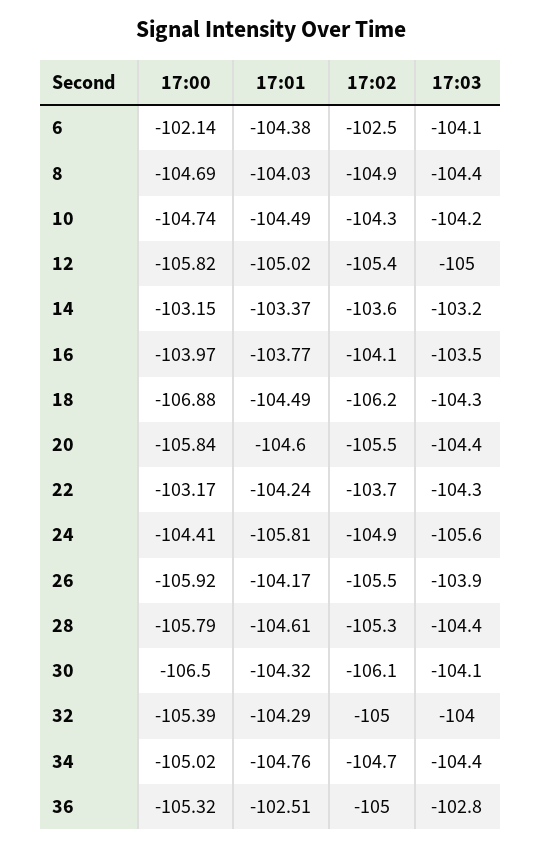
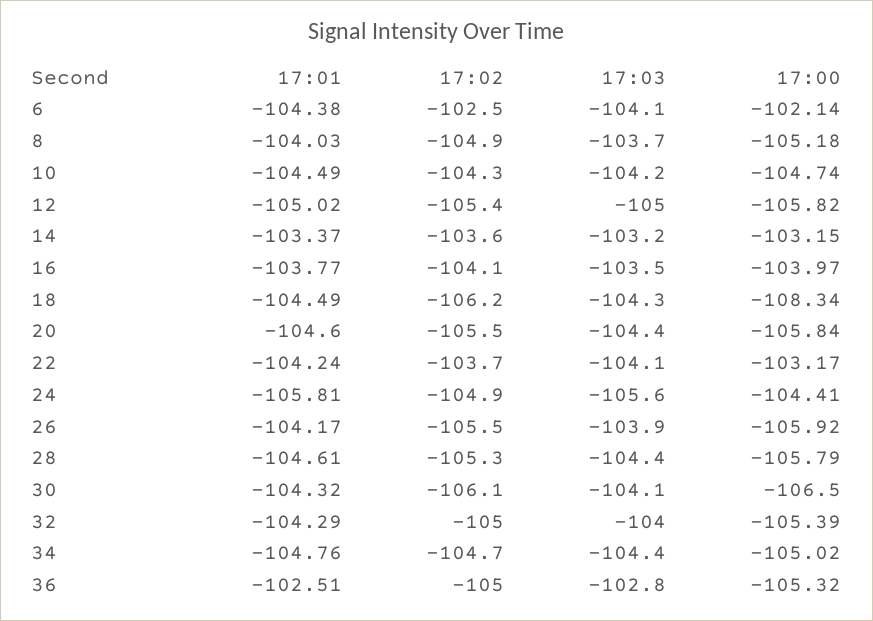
17:00, 8: -104.69 -> -105.18
17:03, 8: -104.4 -> -103.7
17:00, 18: -106.88 -> -108.34
17:03, 22: -104.3 -> -104.1

